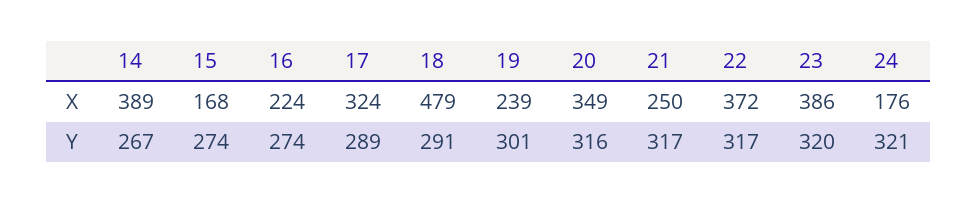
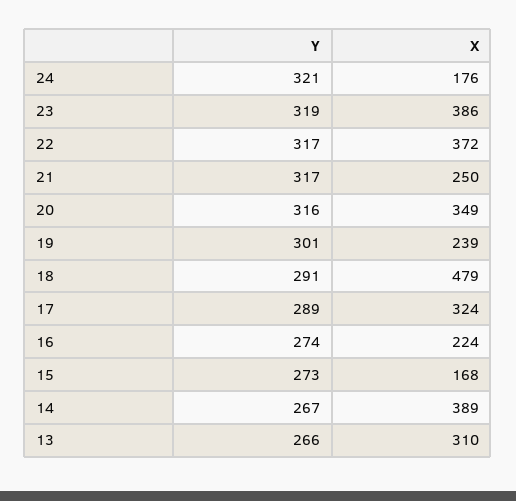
15, Y: 274 -> 273
23, Y: 320 -> 319
13, Y: none -> 266
13, X: none -> 310

